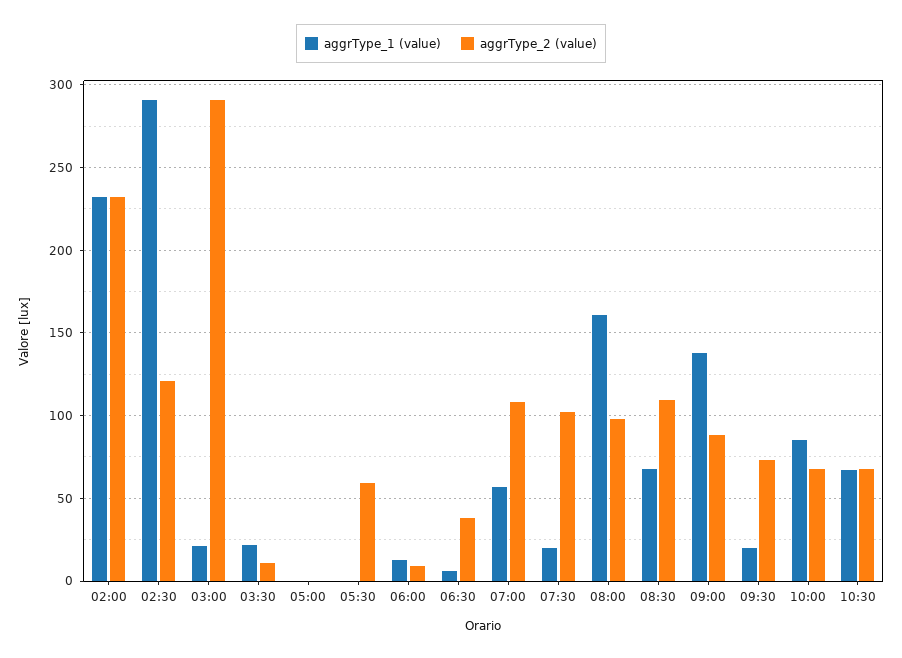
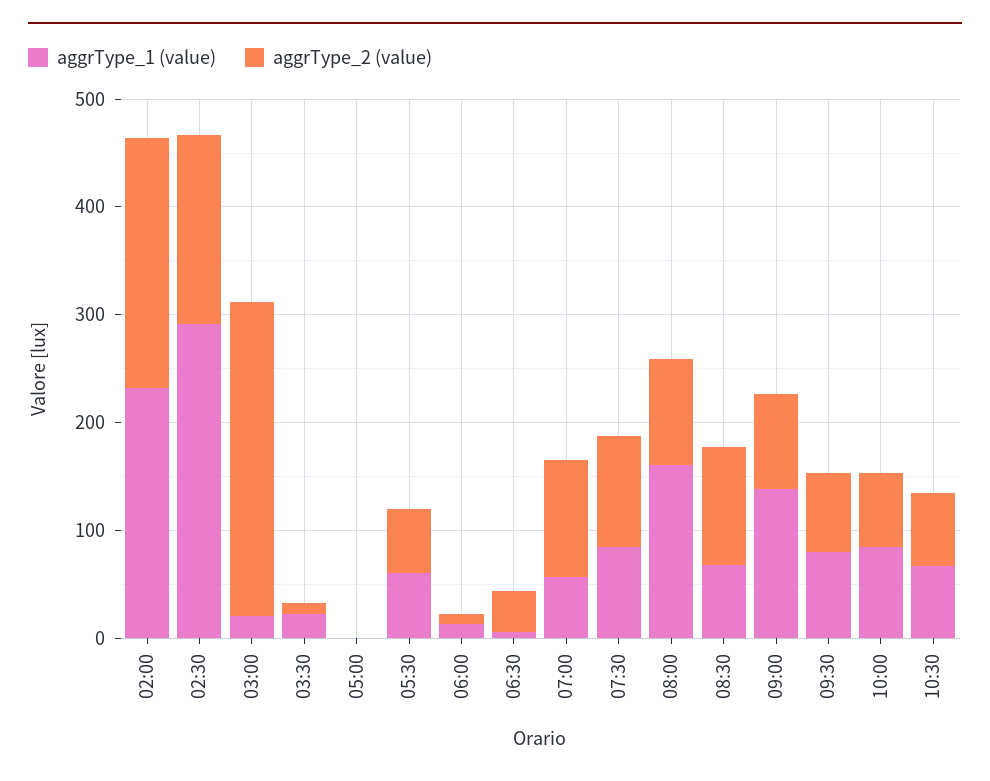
aggrType_2 (value), 02:30: 120 -> 180
aggrType_1 (value), 05:30: 0 -> 60
aggrType_1 (value), 07:30: 20 -> 80
aggrType_1 (value), 09:30: 20 -> 80

